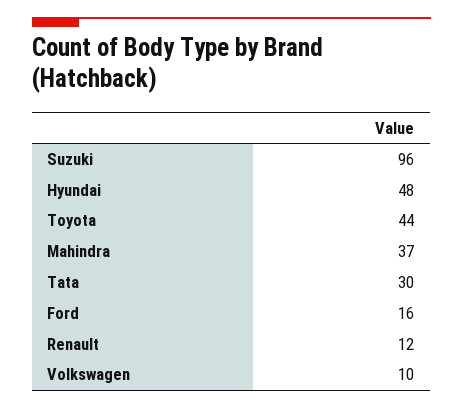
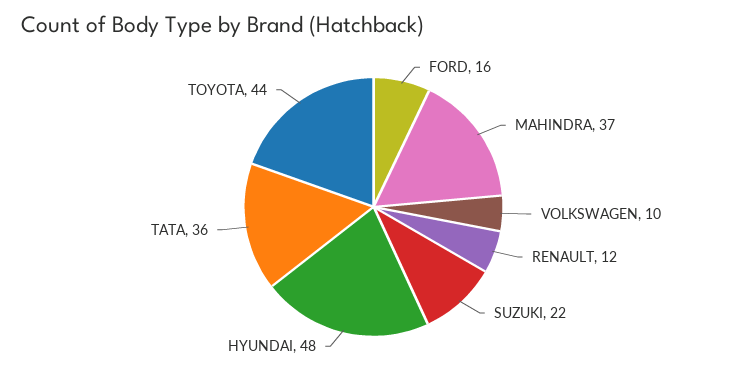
Suzuki: 96 -> 22
Tata: 30 -> 36

